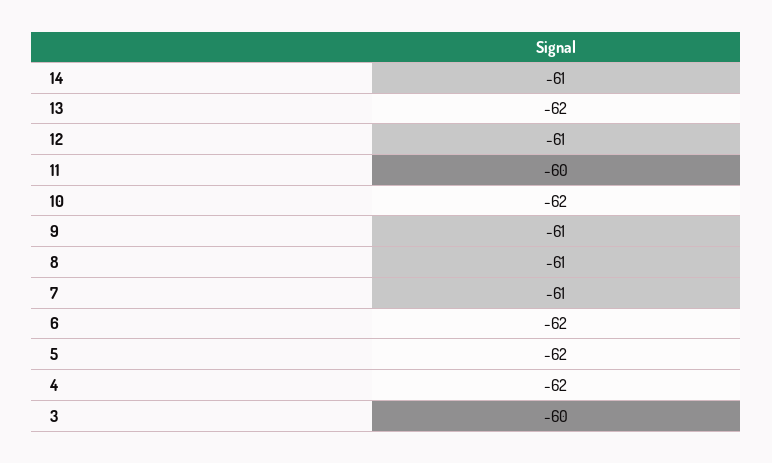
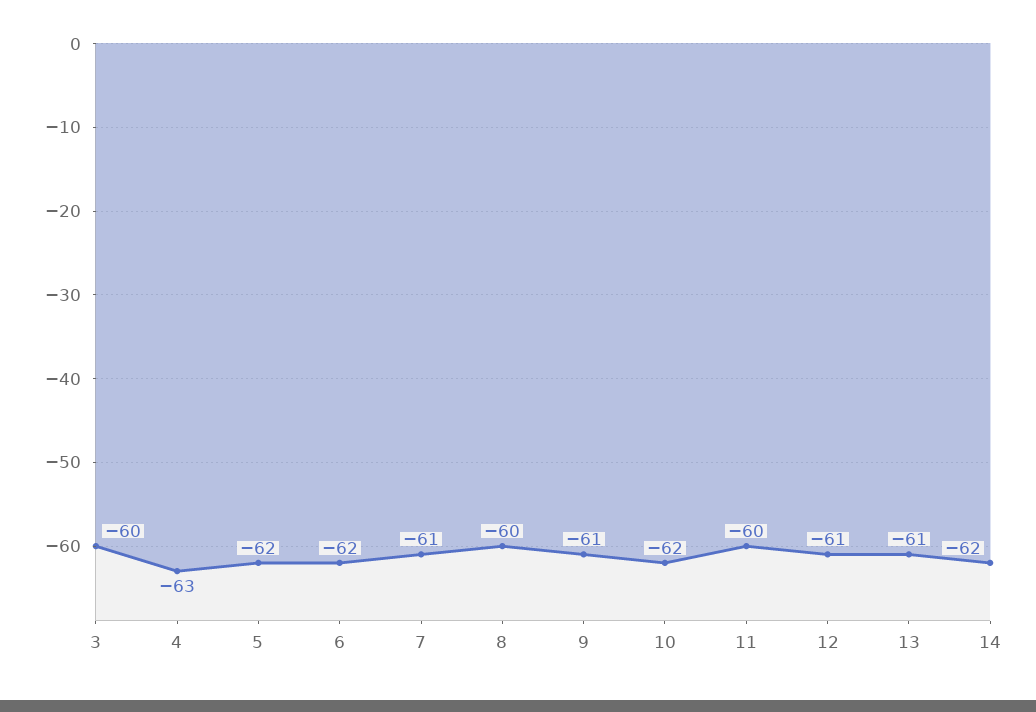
14: -61 -> -62
13: -62 -> -61
8: -61 -> -60
4: -62 -> -63

